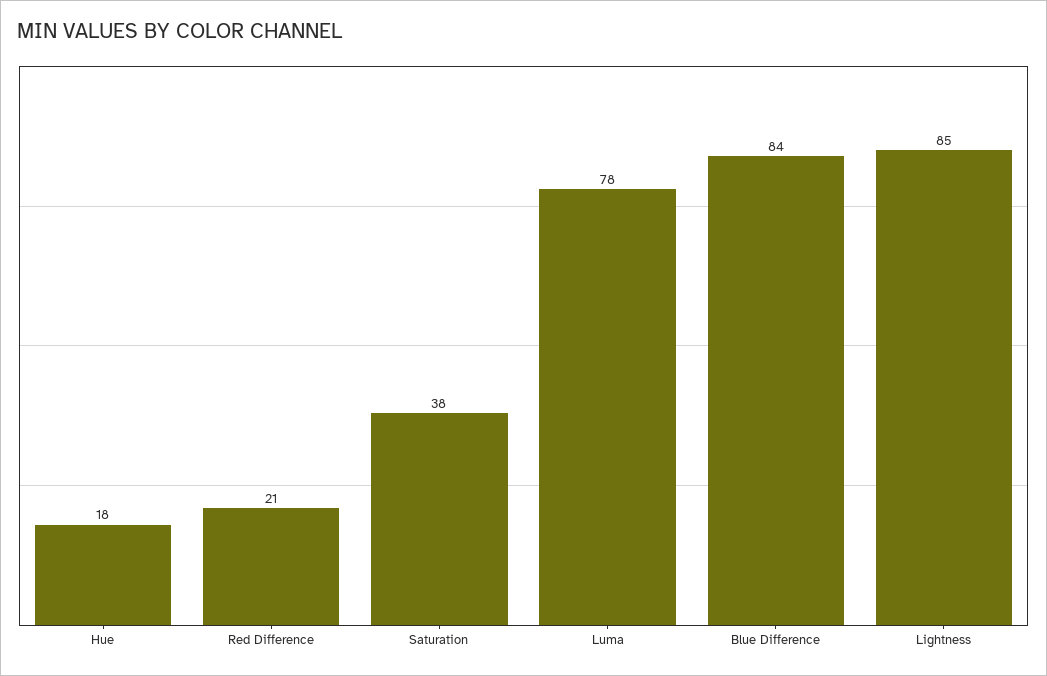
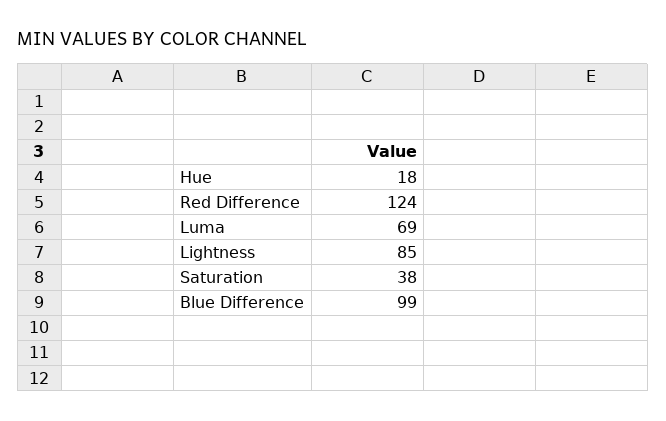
Red Difference: 21 -> 124
Luma: 78 -> 69
Blue Difference: 84 -> 99

